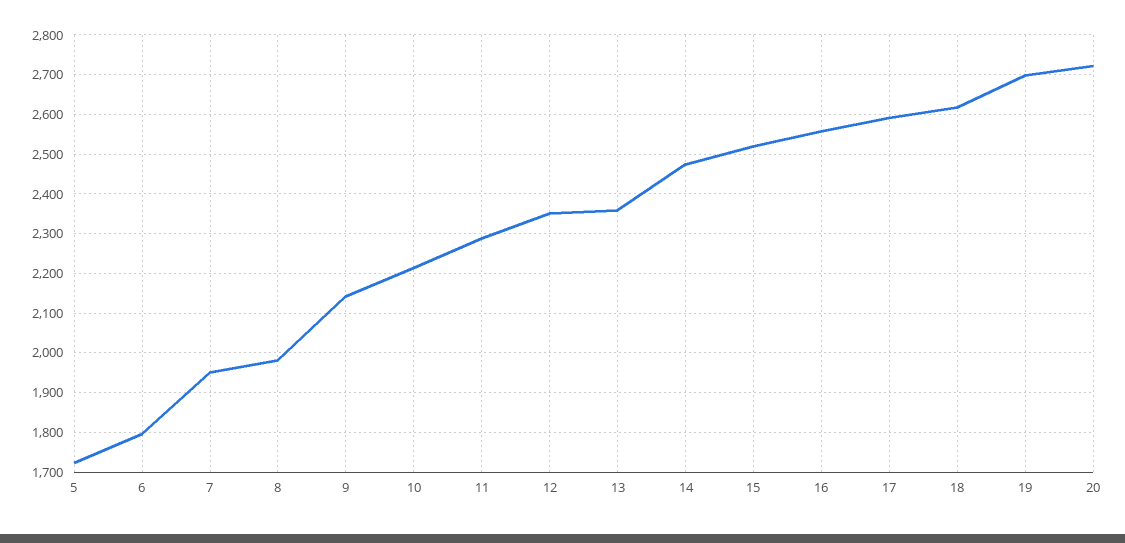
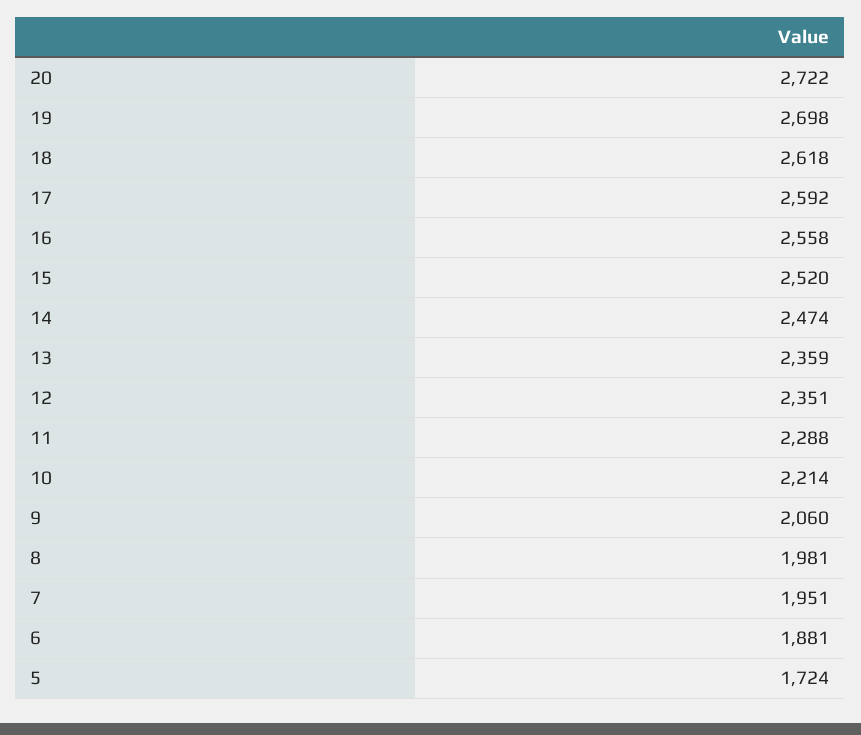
6: 1800 -> 1881
9: 2140 -> 2060

